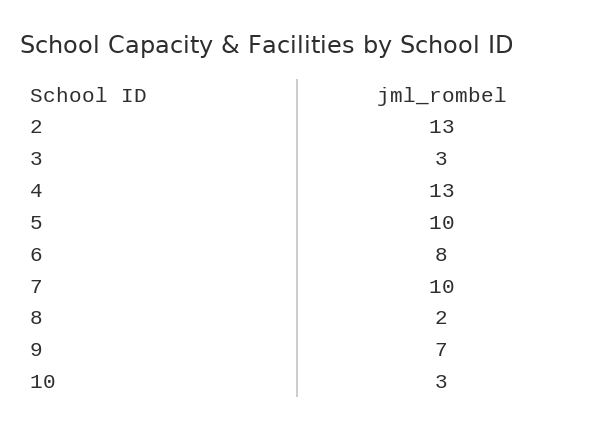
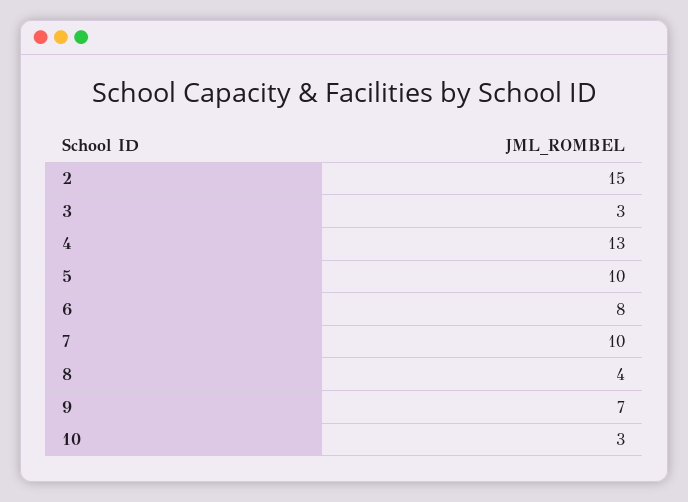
2: 13 -> 15
8: 2 -> 4

